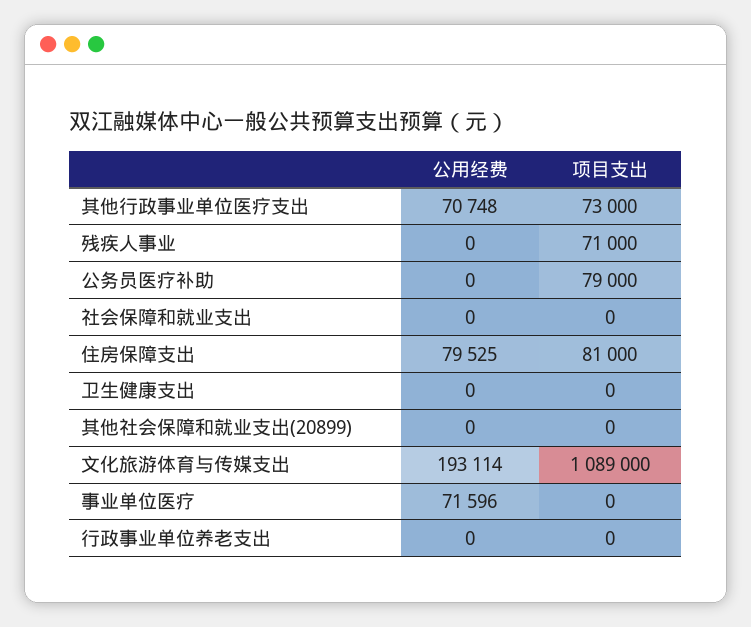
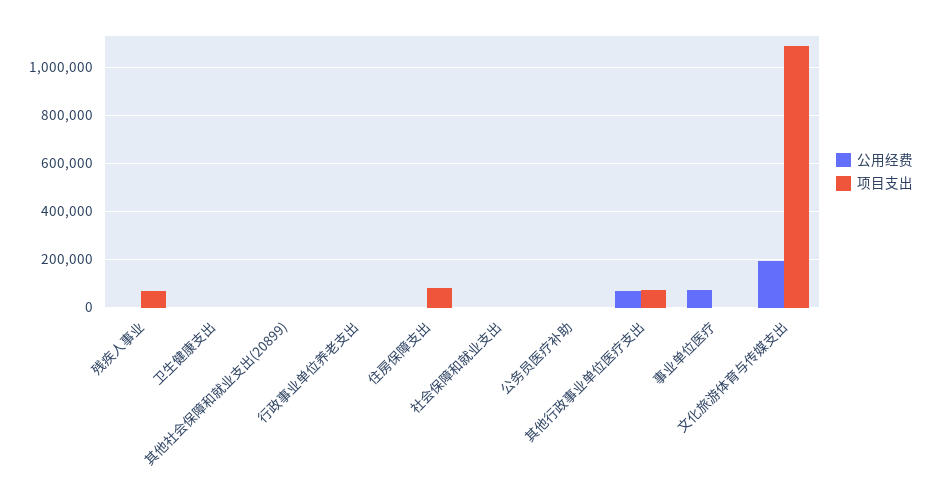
项目支出, 公务员医疗补助: 79000 -> 0
公用经费, 住房保障支出: 79525 -> 0

